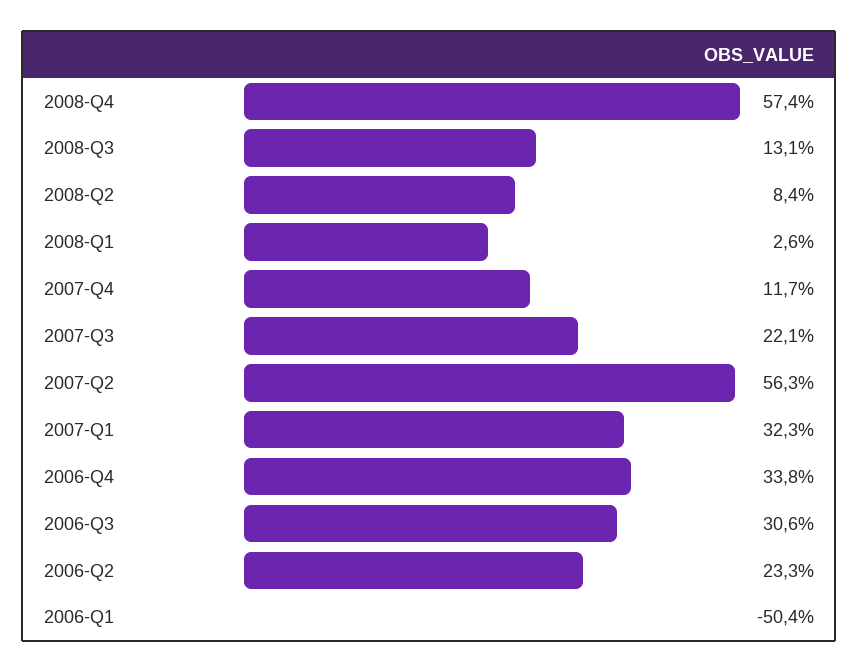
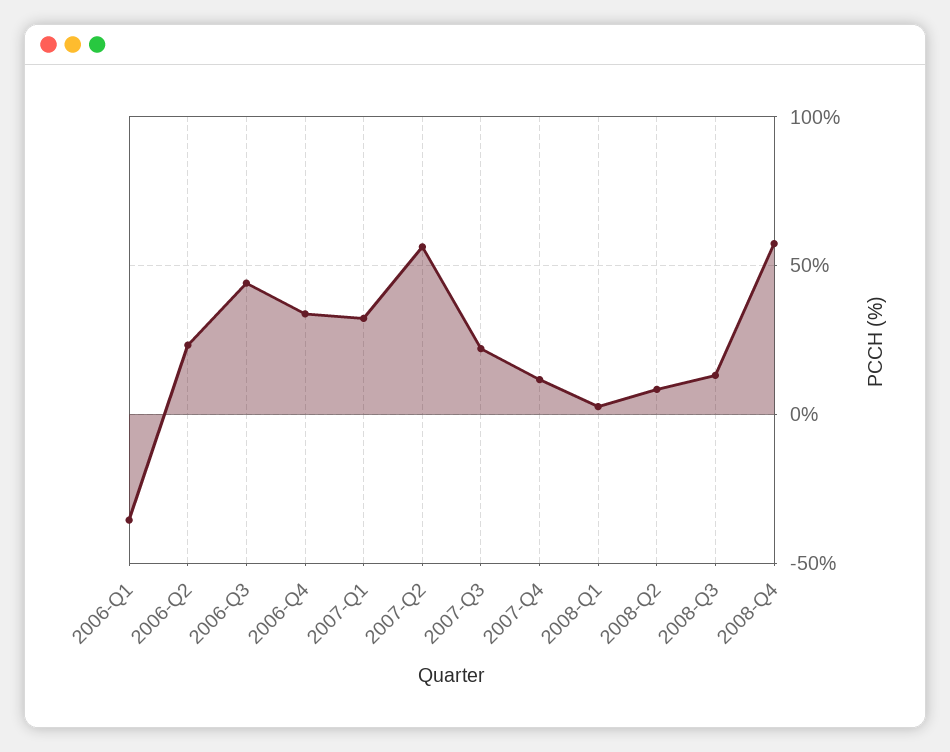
2006-Q3: 30.6 -> 45
2006-Q1: -50.4 -> -35

